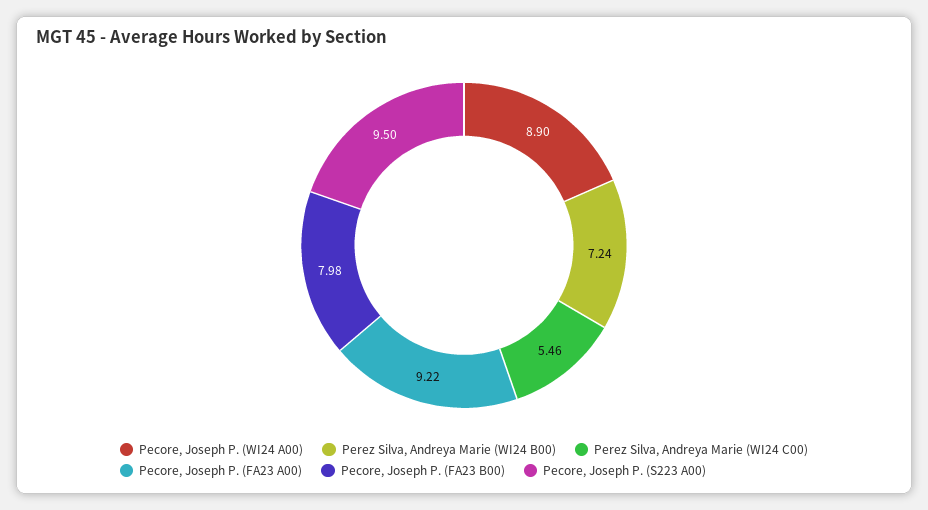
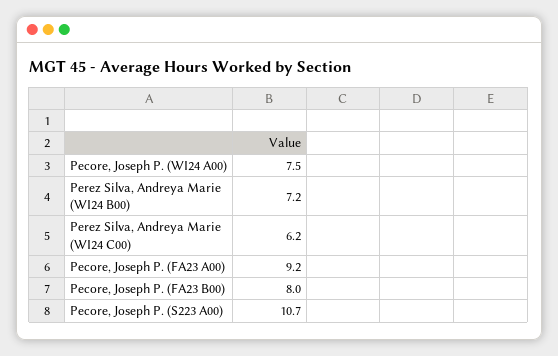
Pecore, Joseph P. (WI24 A00): 8.9 -> 7.5
Perez Silva, Andreya Marie (WI24 C00): 5.46 -> 6.2
Pecore, Joseph P. (S223 A00): 9.5 -> 10.7

